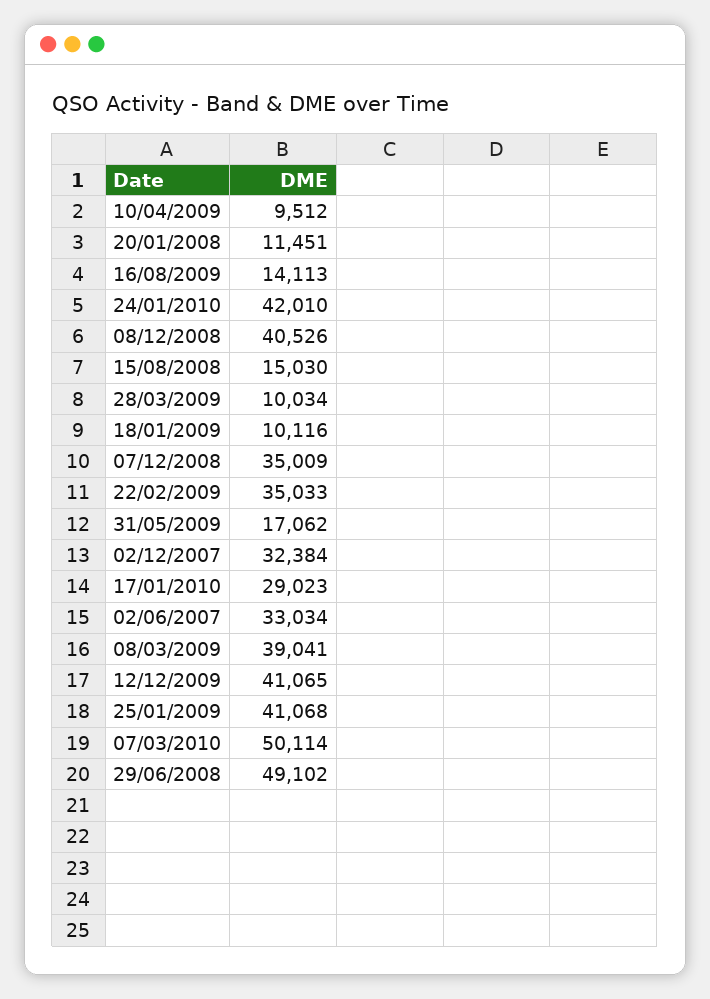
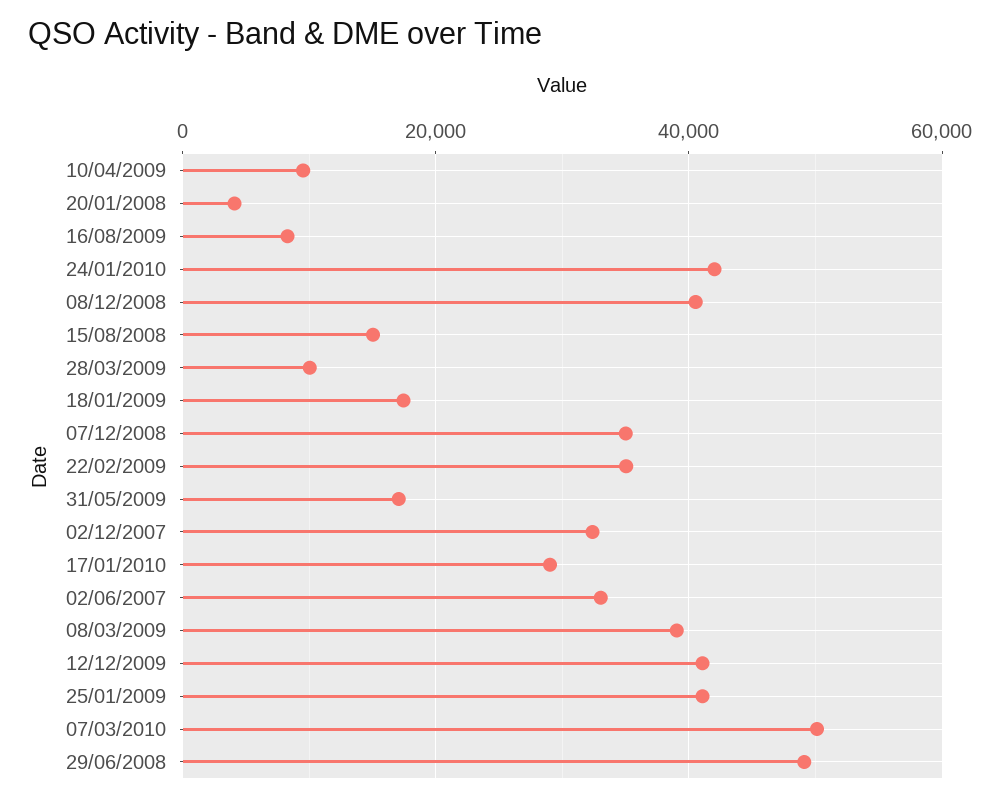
20/01/2008: 11451 -> 4000
16/08/2009: 14113 -> 8000
18/01/2009: 10116 -> 18000

